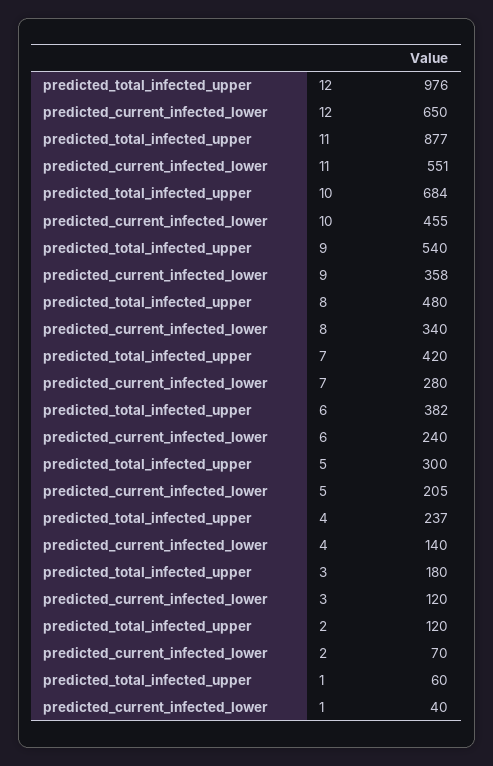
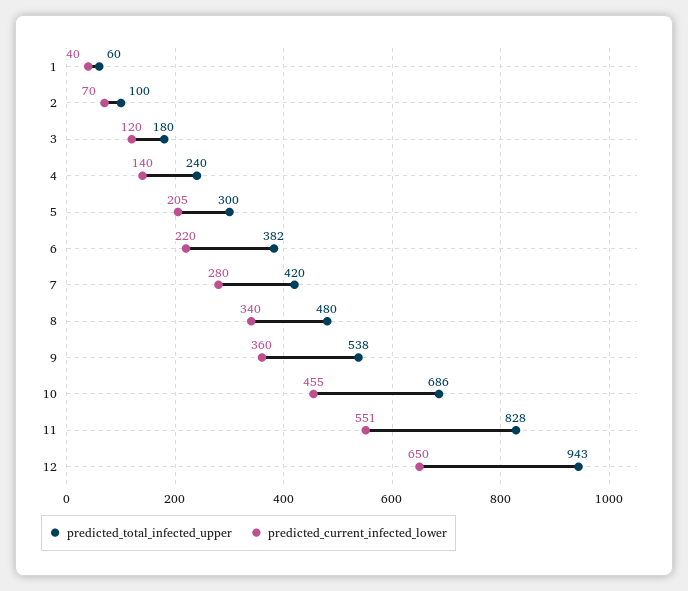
predicted_total_infected_upper, 12: 976 -> 943
predicted_total_infected_upper, 11: 877 -> 828
predicted_total_infected_upper, 10: 684 -> 686
predicted_total_infected_upper, 9: 540 -> 538
predicted_current_infected_lower, 9: 358 -> 360
predicted_current_infected_lower, 6: 240 -> 220
predicted_total_infected_upper, 4: 237 -> 240
predicted_total_infected_upper, 2: 120 -> 100

